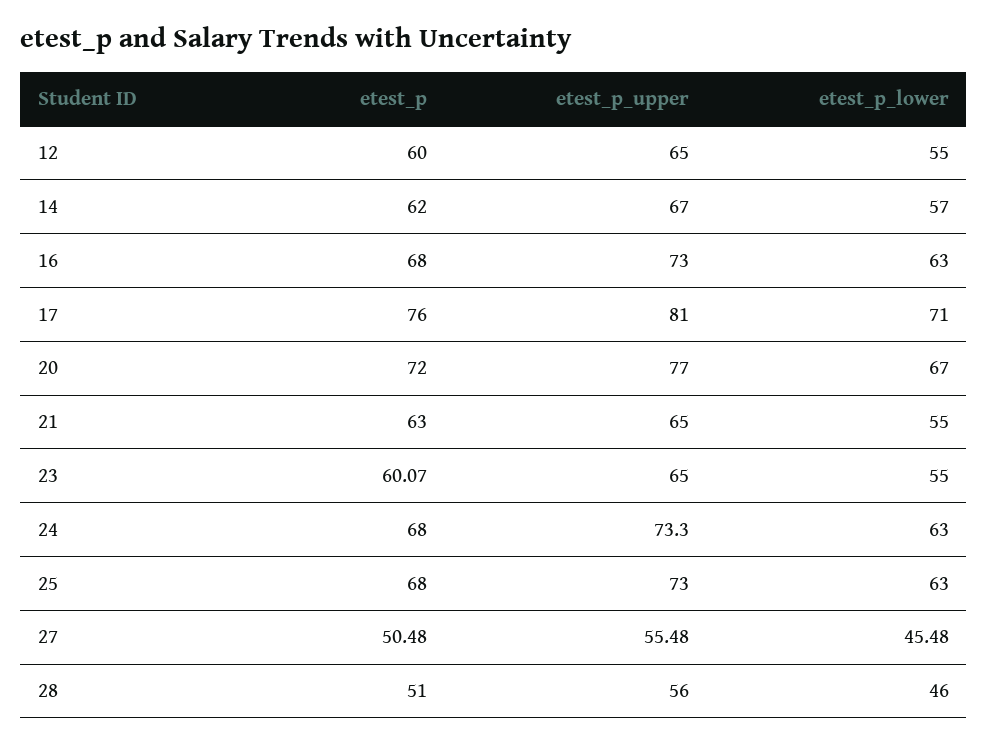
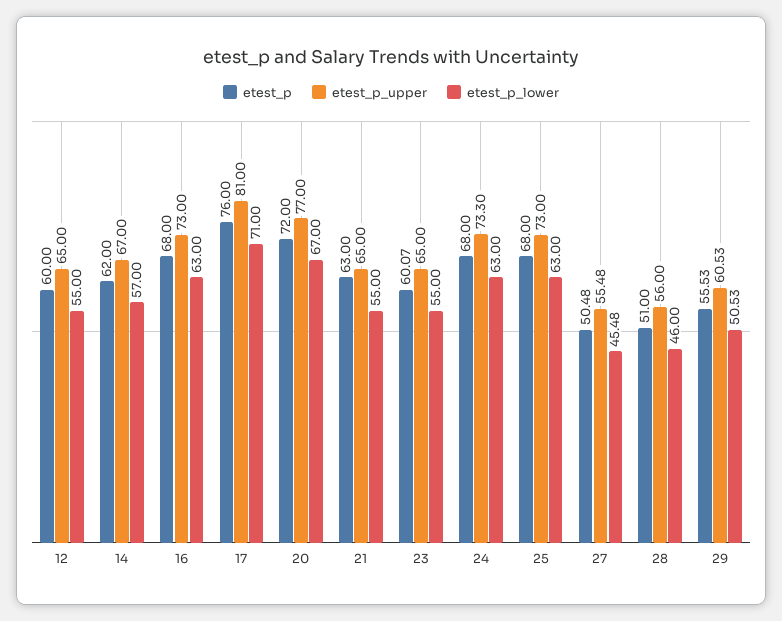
etest_p, 29: none -> 55.53
etest_p_upper, 29: none -> 60.53
etest_p_lower, 29: none -> 50.53

